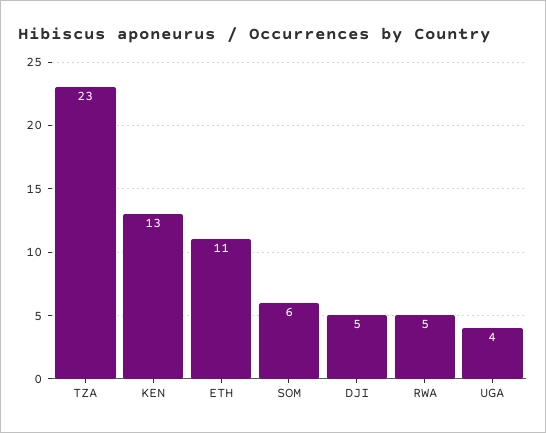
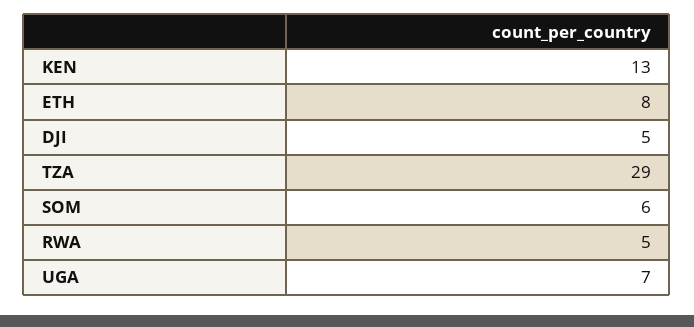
TZA: 23 -> 29
ETH: 11 -> 8
UGA: 4 -> 7

